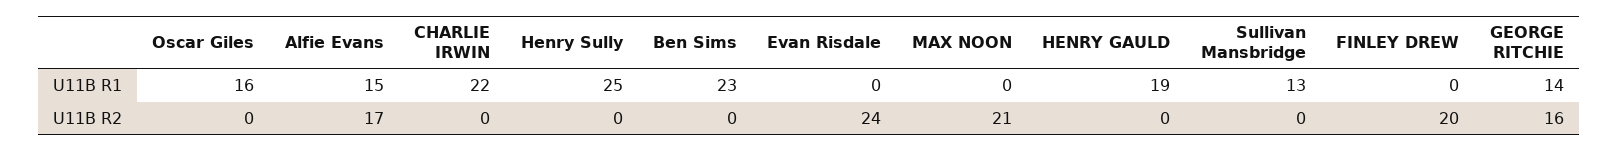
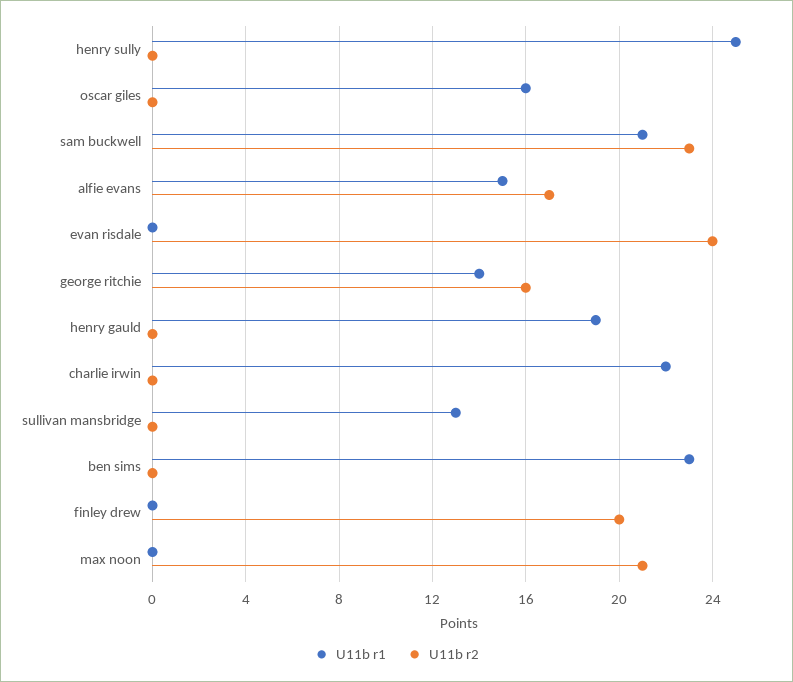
U11B R1, sam buckwell: none -> 21
U11B R2, sam buckwell: none -> 23

